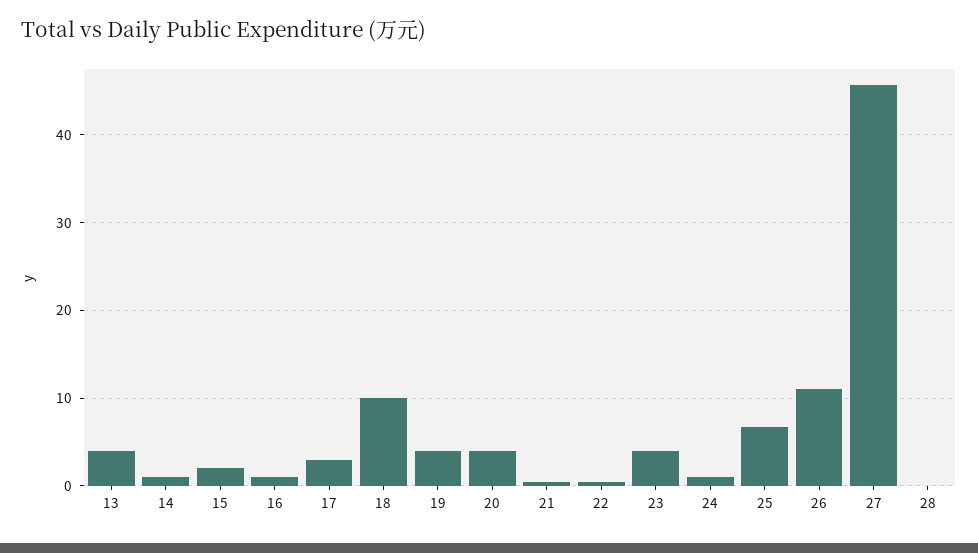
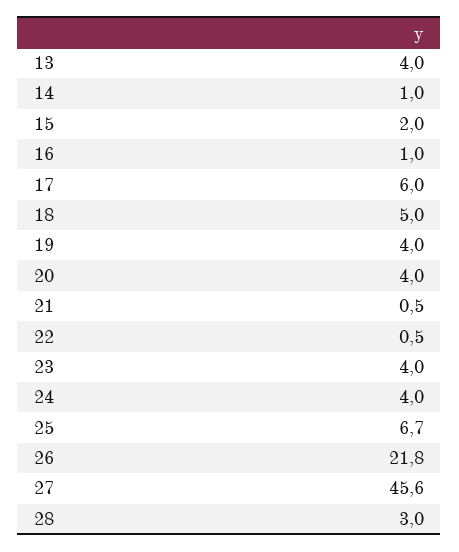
17: 3 -> 6
18: 10 -> 5
24: 1 -> 4
26: 11 -> 21.8
28: 0 -> 3

